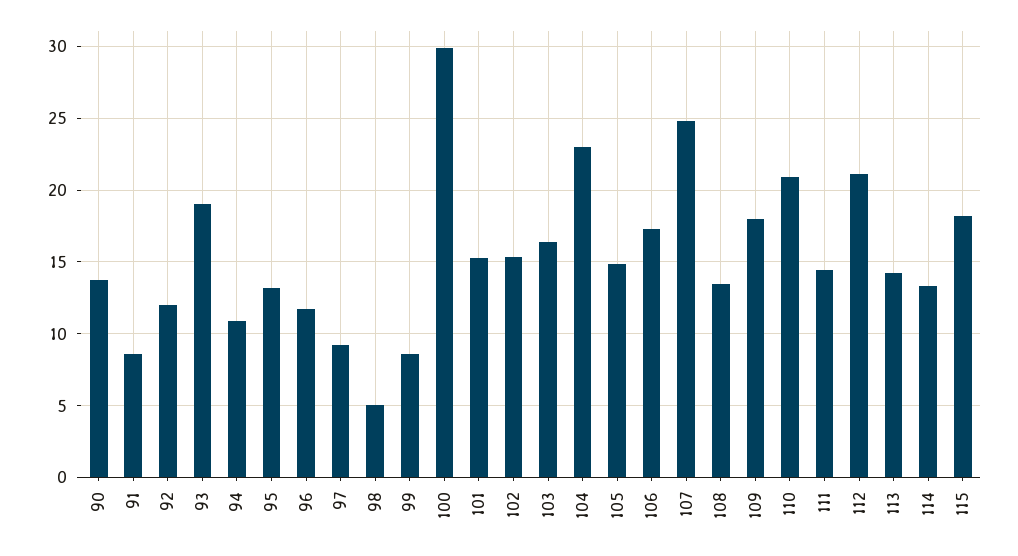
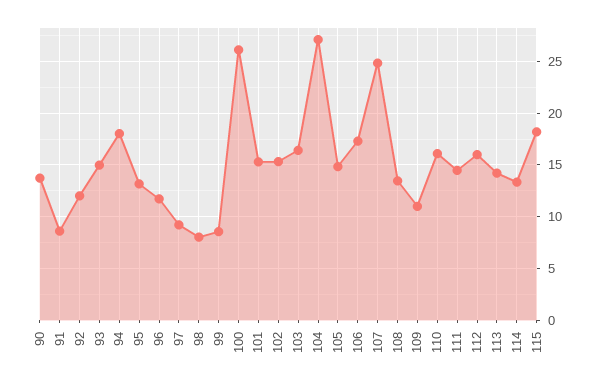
93: 19 -> 15
94: 11 -> 18
98: 5 -> 8
100: 30 -> 26
104: 23 -> 27
109: 18 -> 11
110: 21 -> 16
112: 21 -> 16

